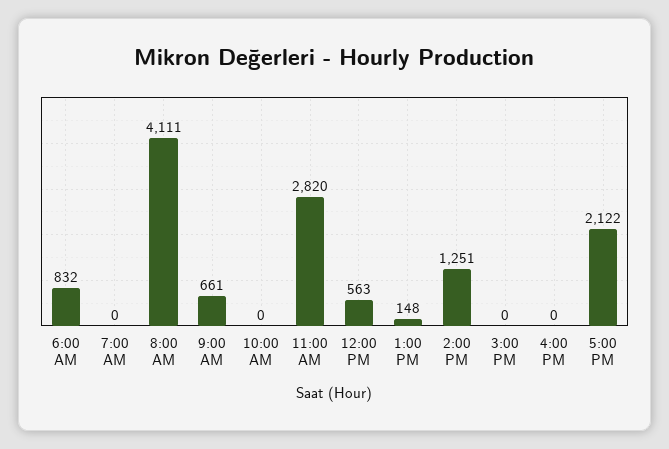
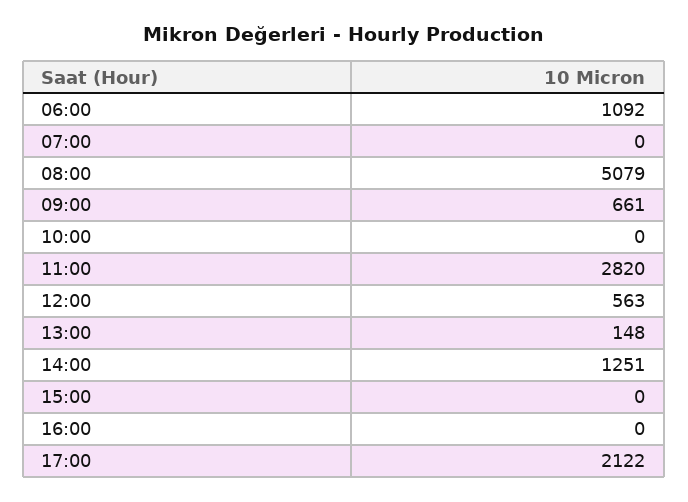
6:00 AM: 832 -> 1092
8:00 AM: 4111 -> 5079

